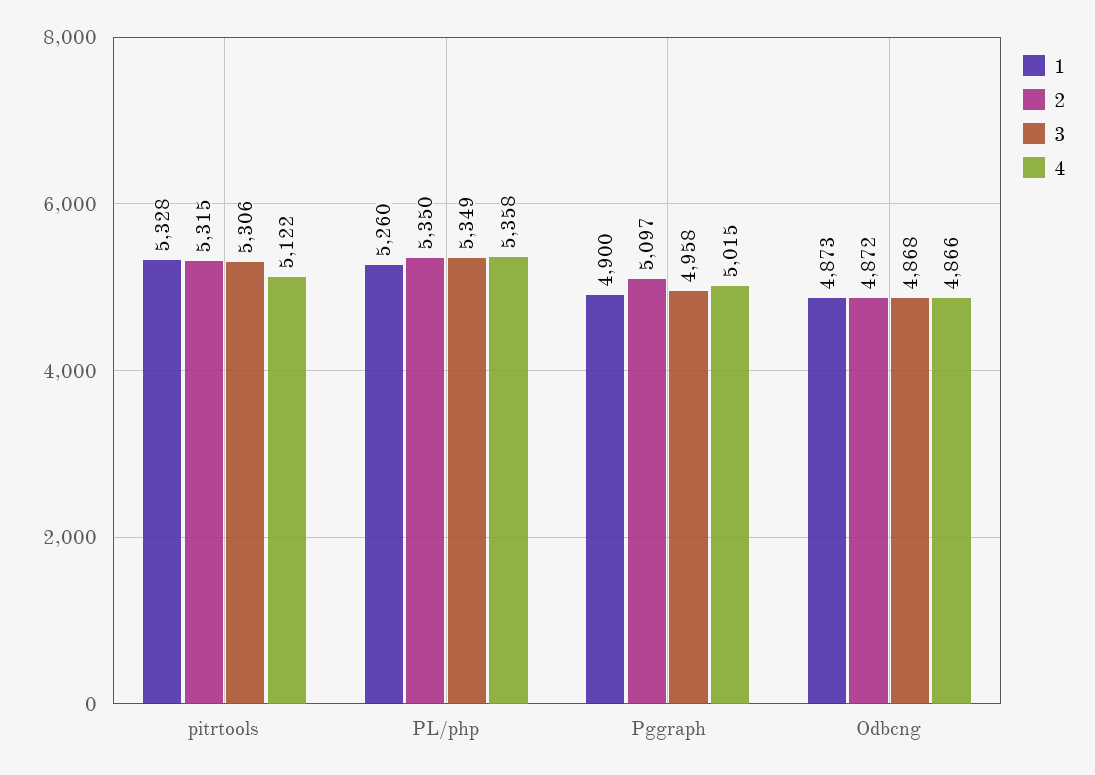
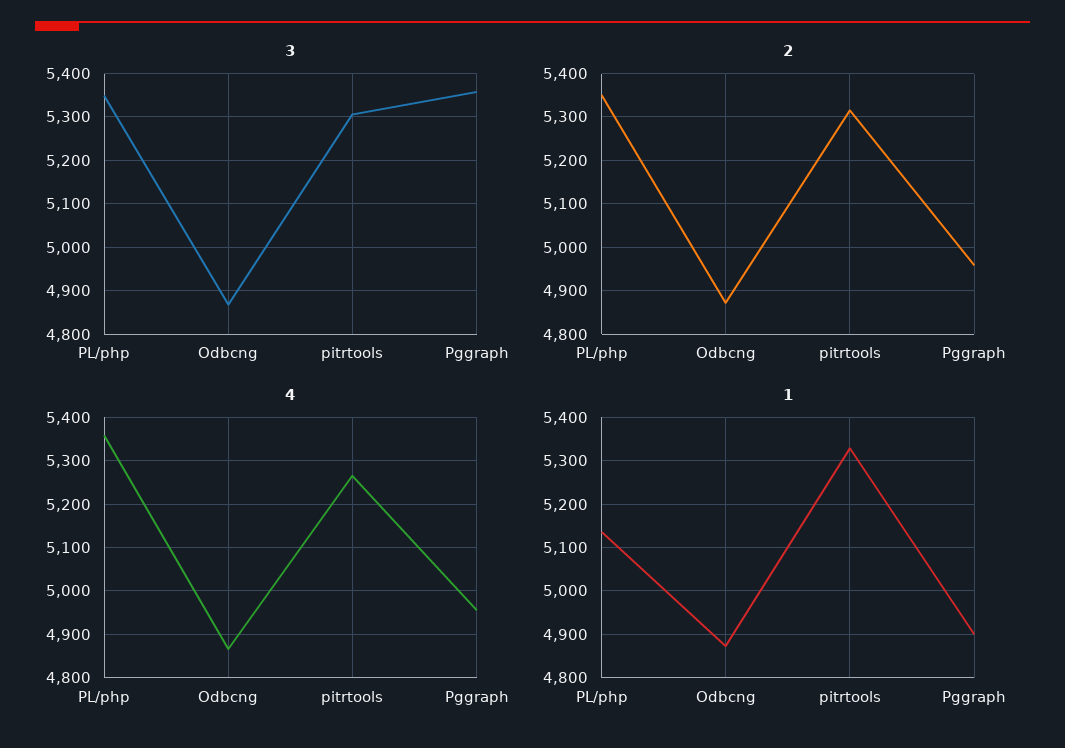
4, pitrtools: 5122 -> 5260
1, PL/php: 5260 -> 5140
2, Pggraph: 5097 -> 4960
3, Pggraph: 4958 -> 5360
4, Pggraph: 5015 -> 4960

